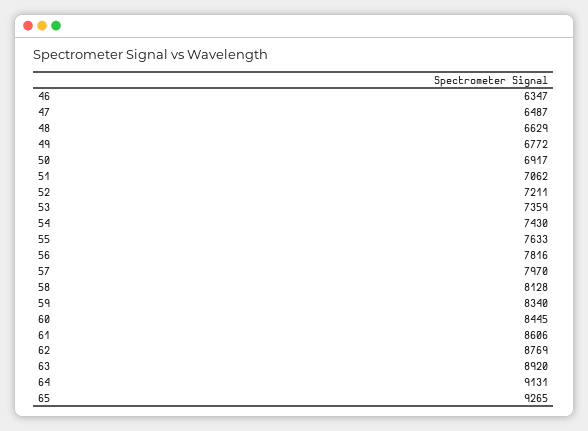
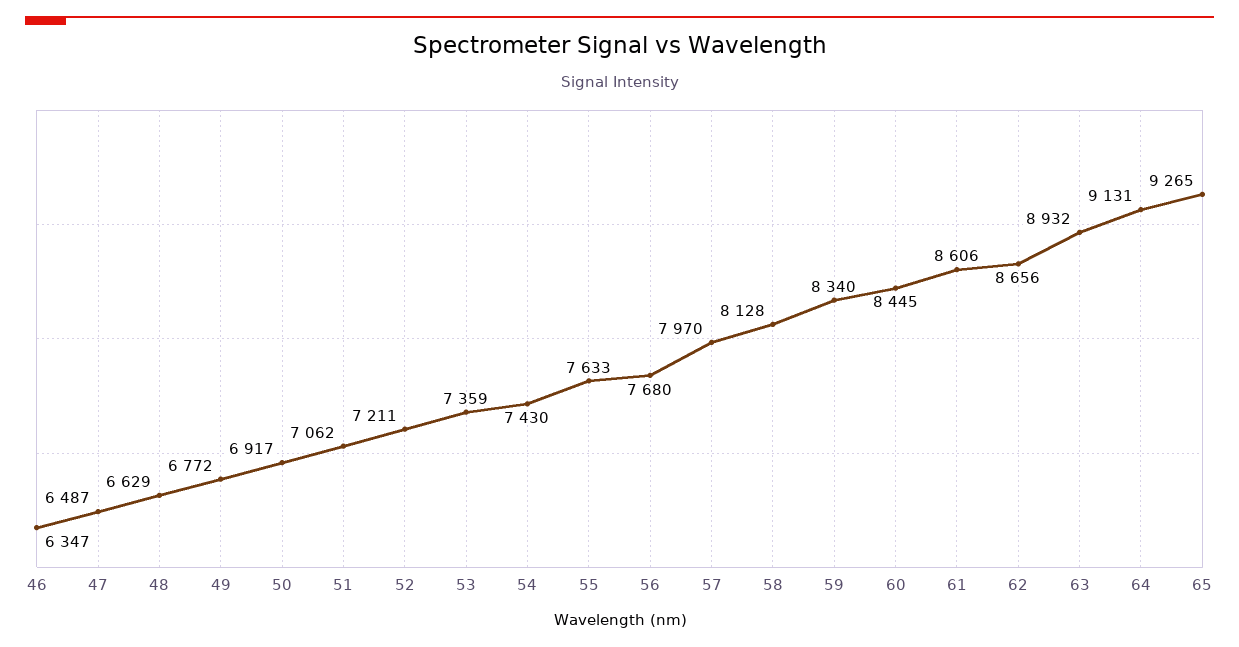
56: 7816 -> 7680
62: 8769 -> 8656
63: 8920 -> 8932

